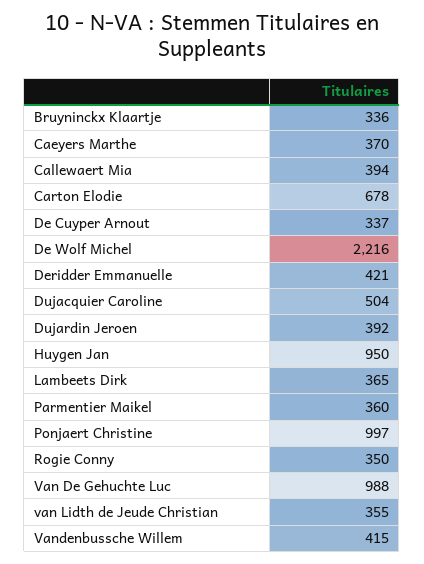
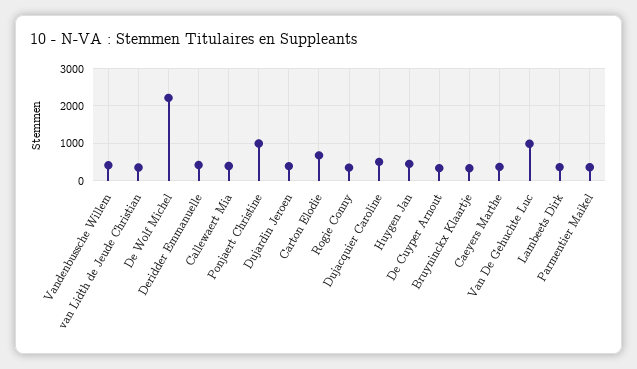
Huygen Jan: 950 -> 400

